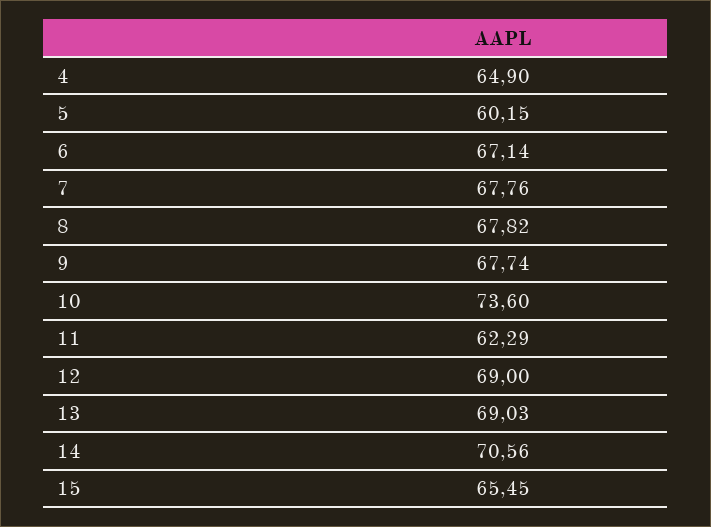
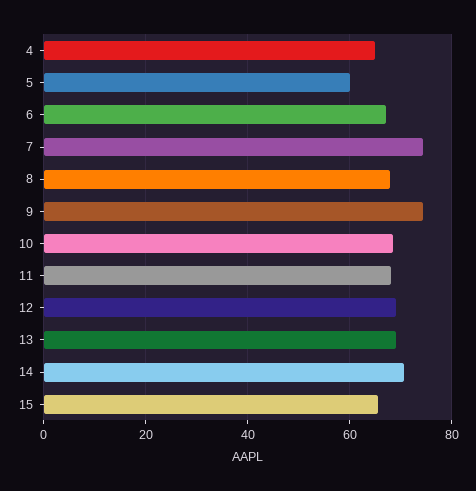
7: 67.76 -> 74
9: 67.74 -> 74
10: 73.6 -> 68
11: 62.29 -> 68

